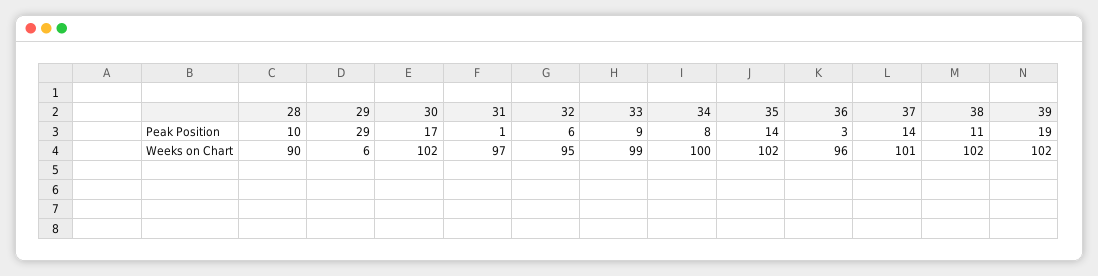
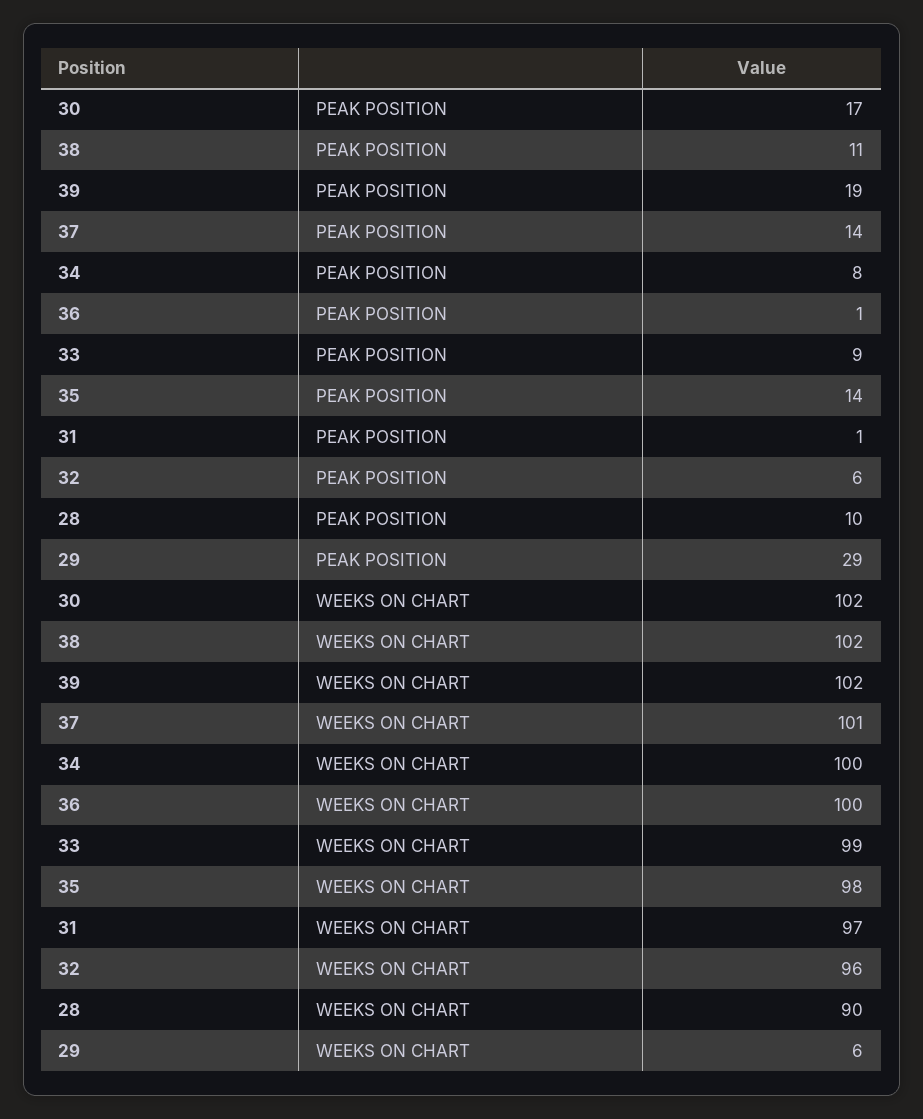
36, Peak Position: 3 -> 1
32, Weeks on Chart: 95 -> 96
35, Weeks on Chart: 102 -> 98
36, Weeks on Chart: 96 -> 100

